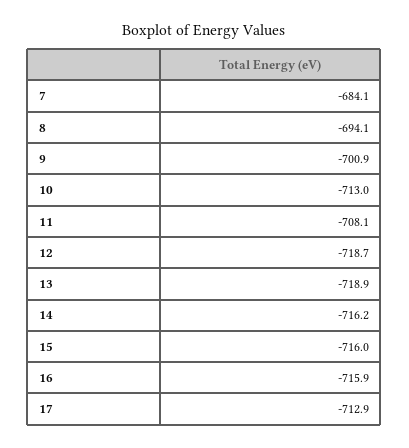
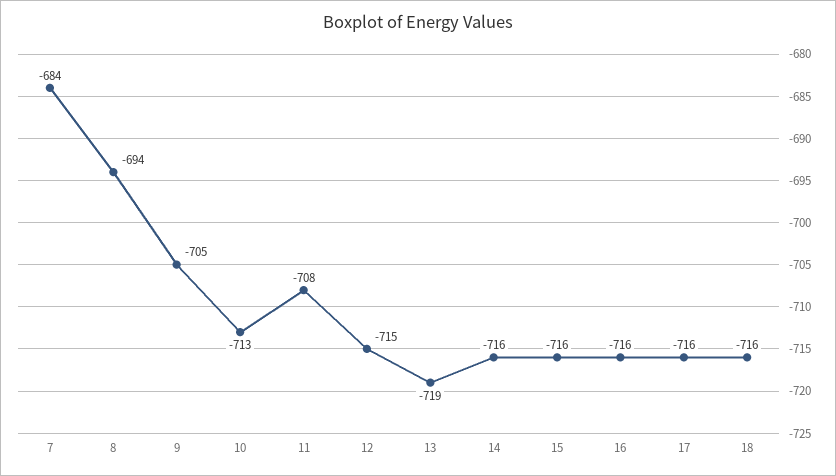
9: -700.9 -> -705
12: -718.7 -> -715
17: -712.9 -> -716
18: none -> -716

